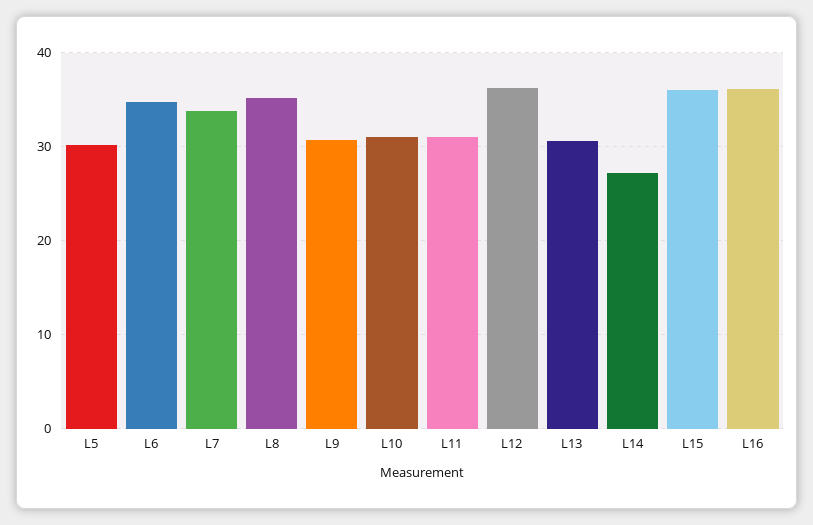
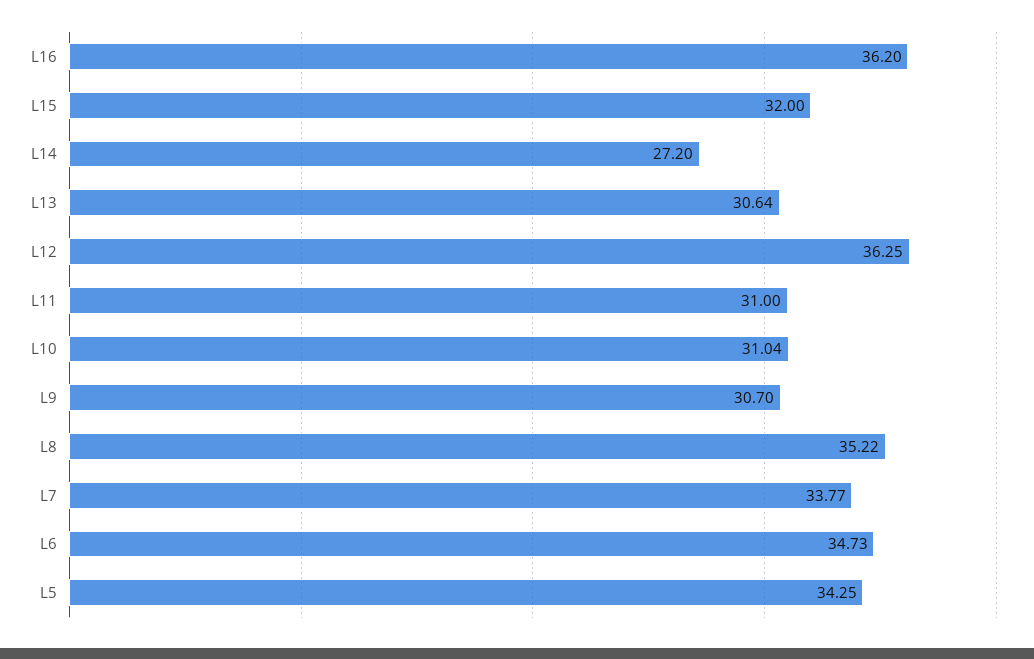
L5: 30 -> 34.25
L15: 36 -> 32

